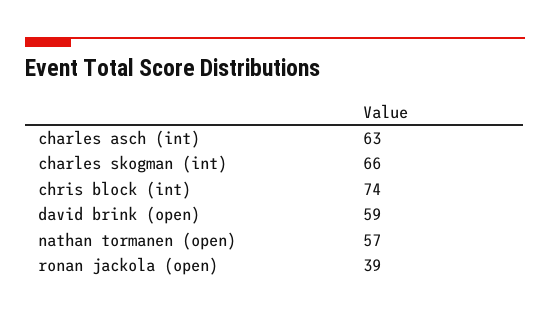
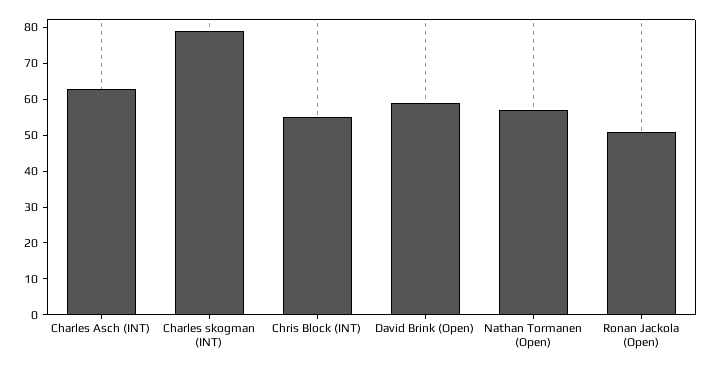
charles skogman (int): 66 -> 80
chris block (int): 74 -> 55
ronan jackola (open): 39 -> 50

